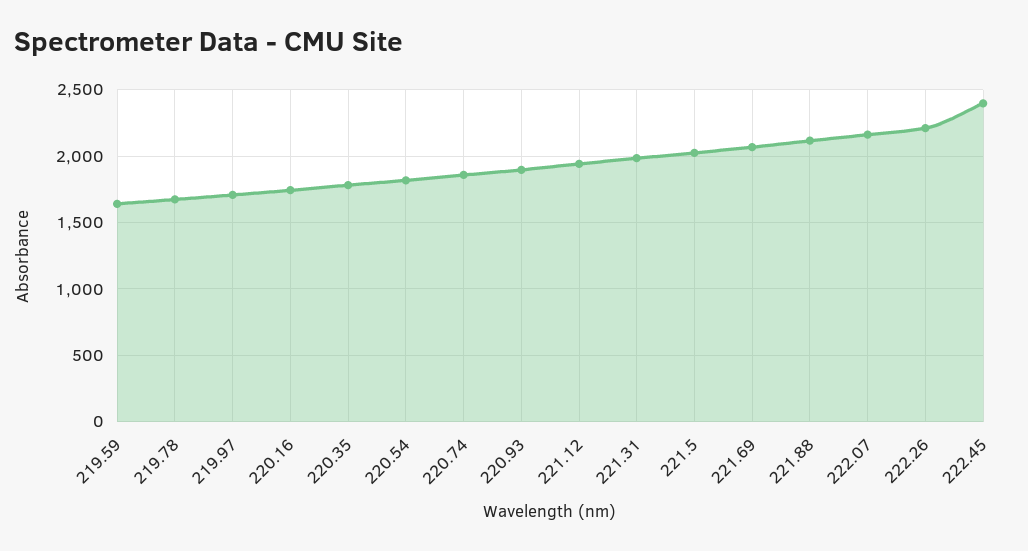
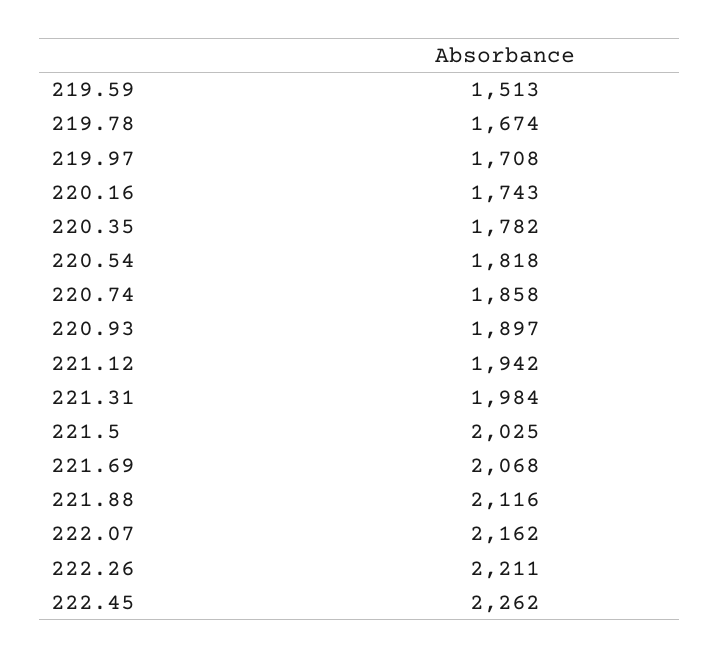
219.59: 1650 -> 1513
222.45: 2400 -> 2262

